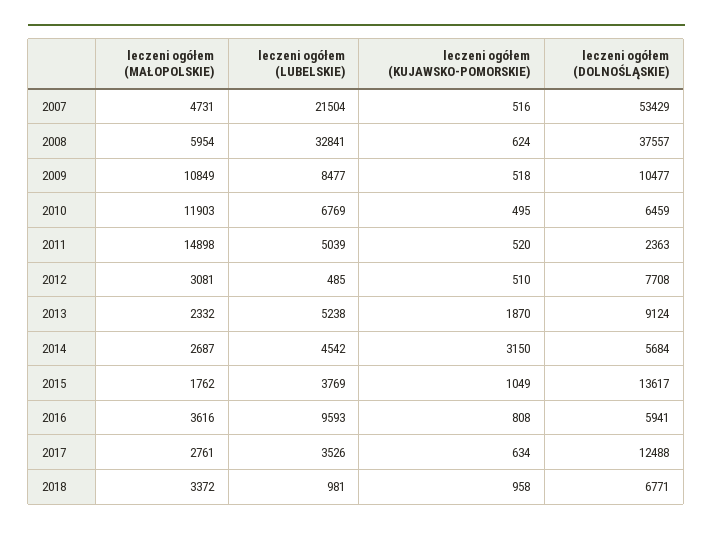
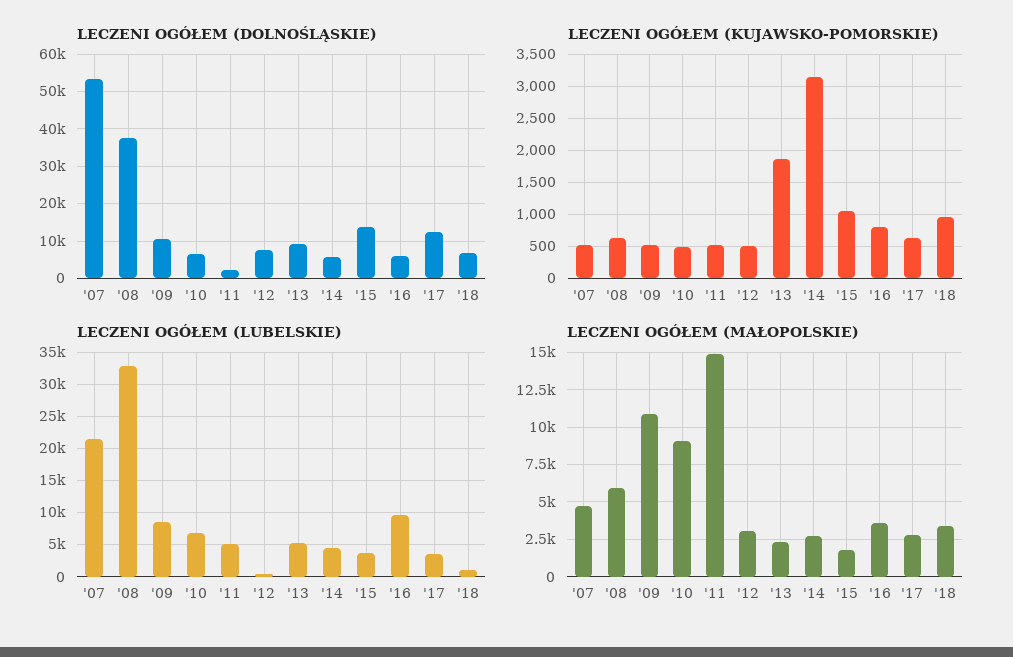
leczeni ogółem (MAŁOPOLSKIE), 2010: 11903 -> 9000

